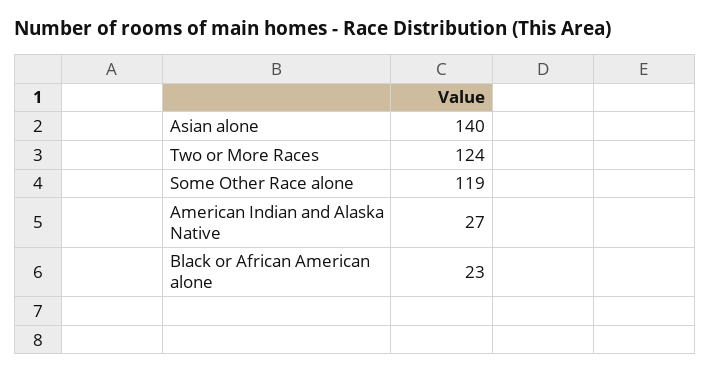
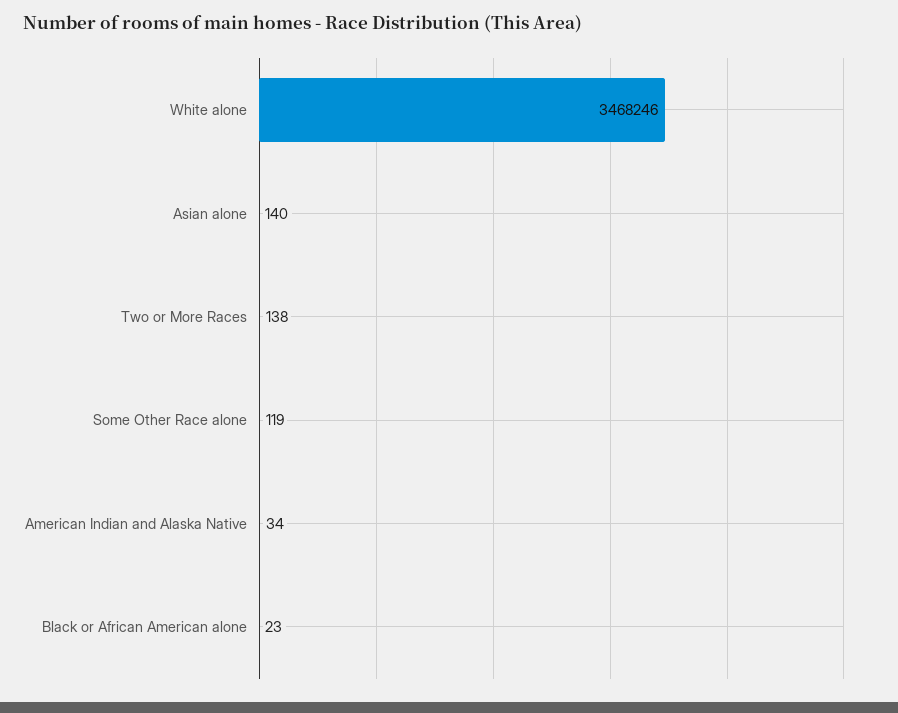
Two or More Races: 124 -> 138
American Indian and Alaska Native: 27 -> 34
White alone: none -> 3468246

